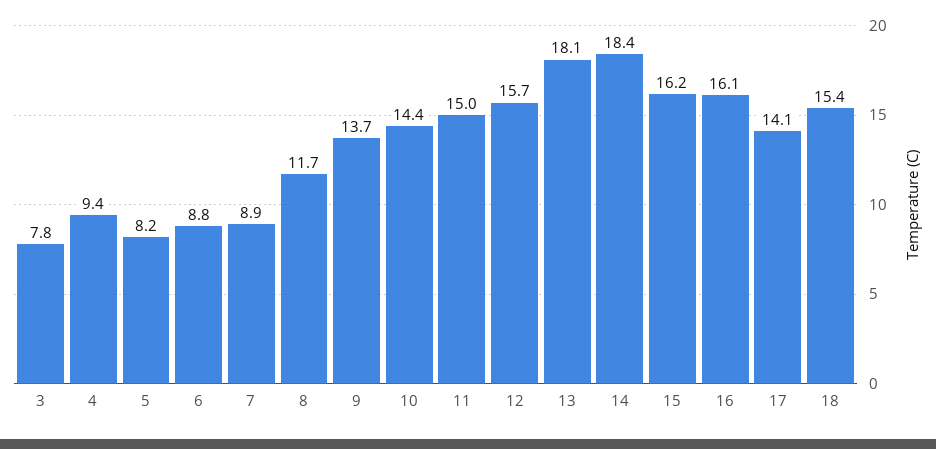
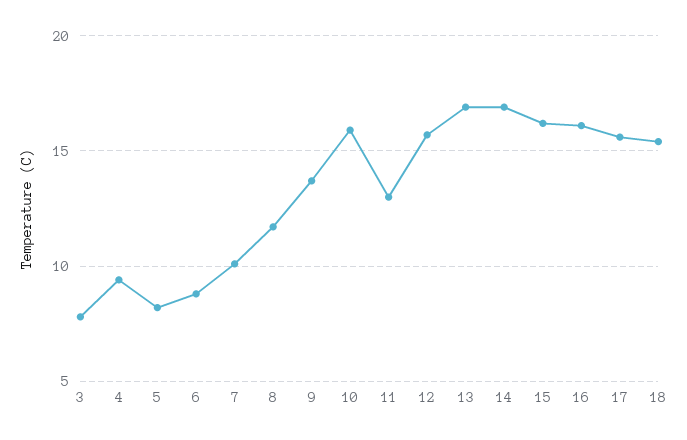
7: 8.9 -> 10
10: 14.4 -> 16
11: 15 -> 13
13: 18.1 -> 17
14: 18.4 -> 17
17: 14.1 -> 15.5

